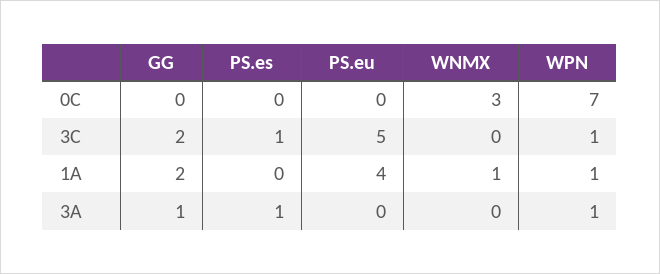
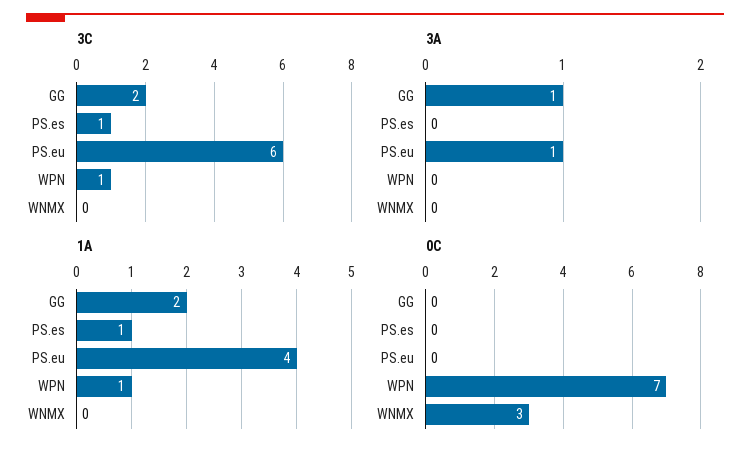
3C, PS.eu: 5 -> 6
1A, PS.es: 0 -> 1
1A, WNMX: 1 -> 0
3A, PS.es: 1 -> 0
3A, PS.eu: 0 -> 1
3A, WPN: 1 -> 0

